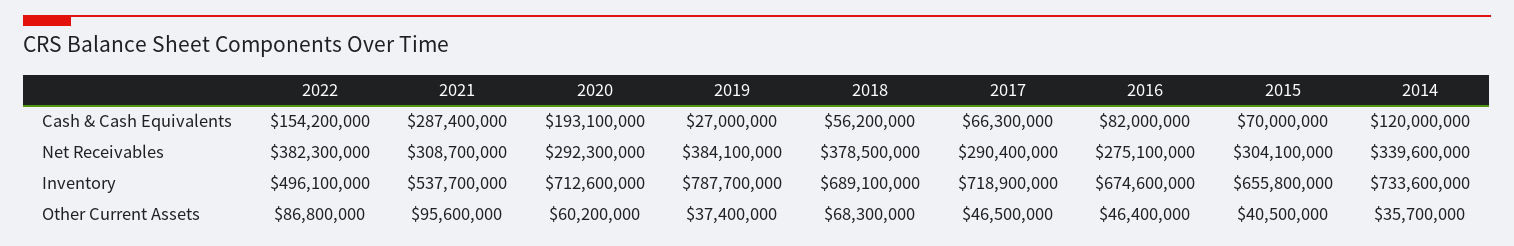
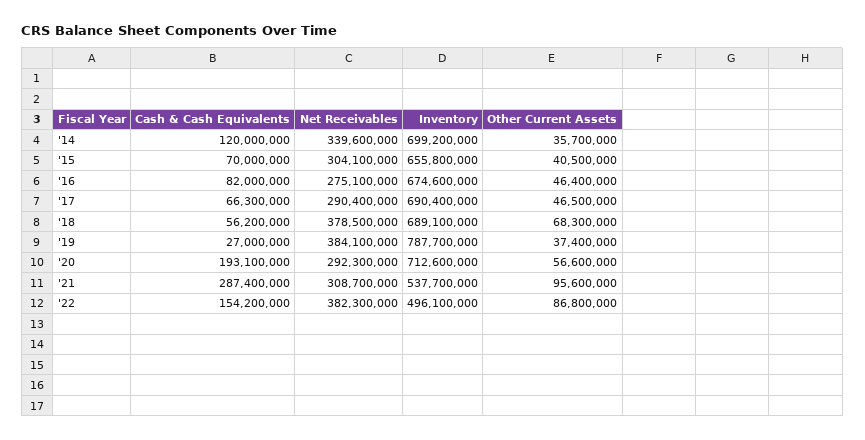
2017, Inventory: 718900000 -> 690400000
2014, Inventory: 733600000 -> 699200000
2020, Other Current Assets: 60200000 -> 56600000

